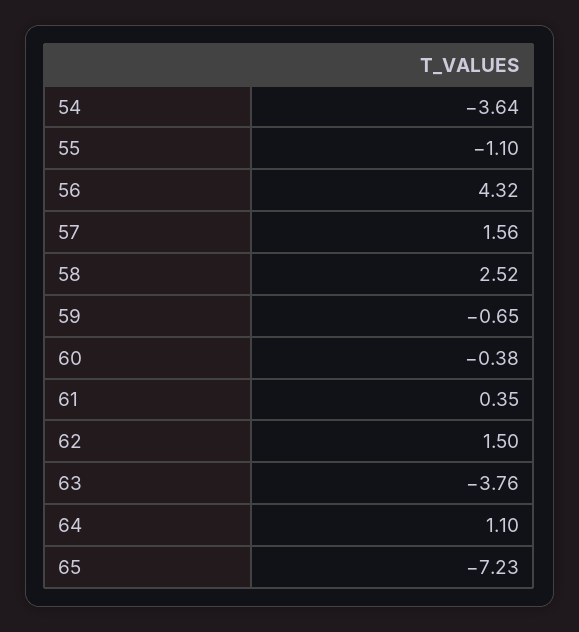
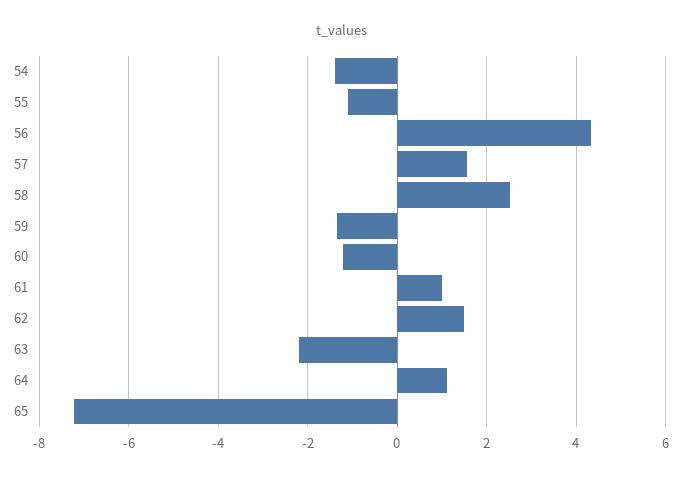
54: -3.64 -> -1.4
59: -0.65 -> -1.4
60: -0.38 -> -1.2
61: 0.35 -> 1
63: -3.76 -> -2.2

